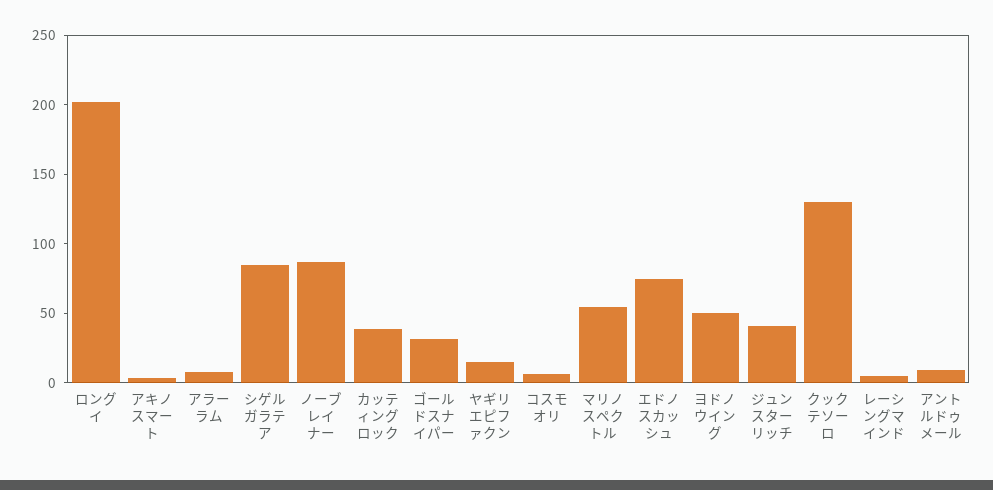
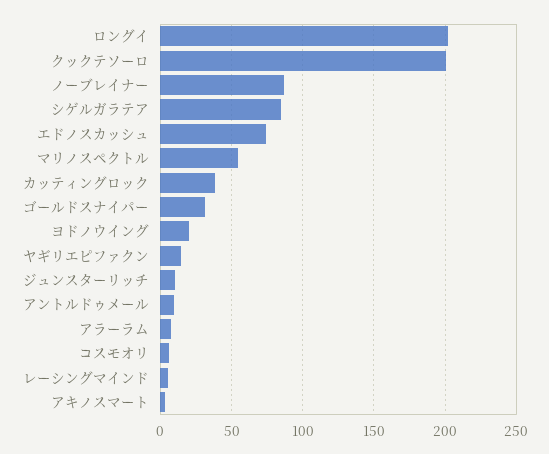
ヨドノウイング: 50 -> 20
ジュンスターリッチ: 40 -> 10
クックテソーロ: 130 -> 200

